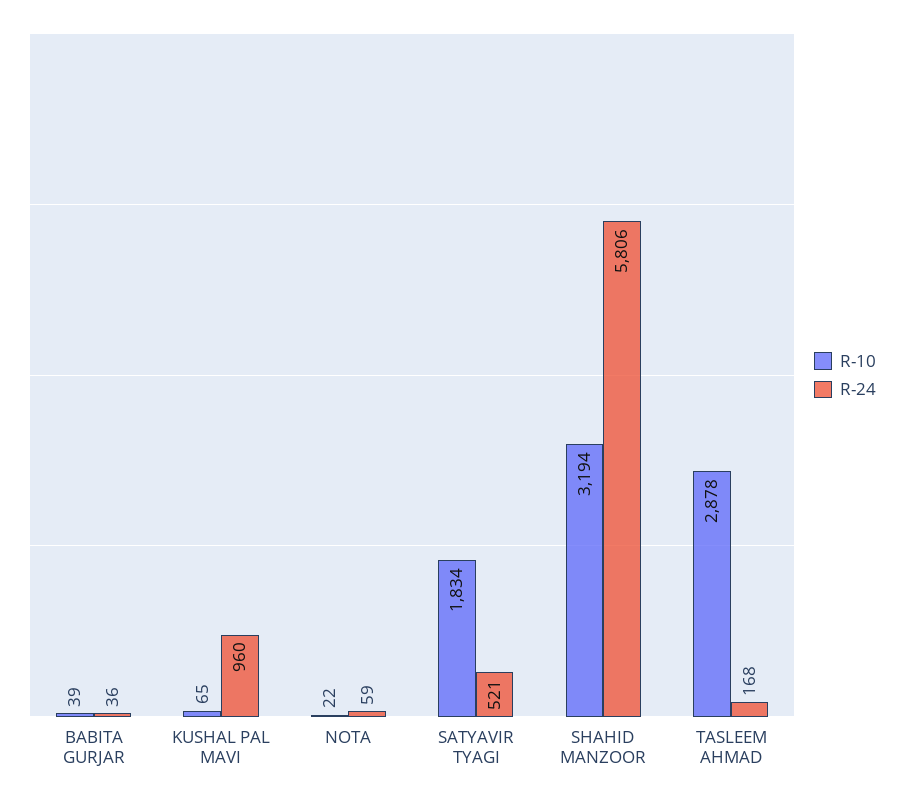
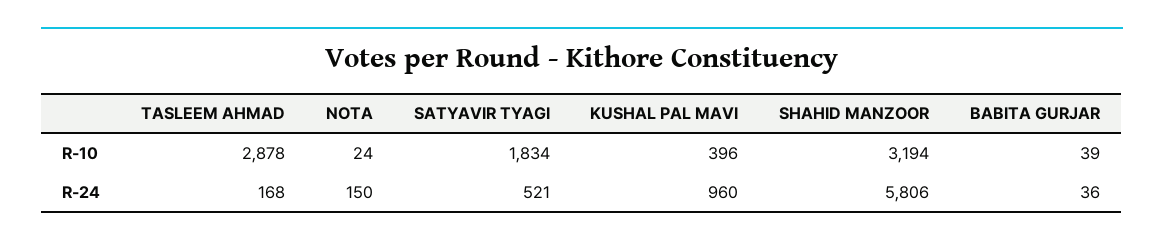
R-10, KUSHAL PAL MAVI: 65 -> 396
R-10, NOTA: 22 -> 24
R-24, NOTA: 59 -> 150

